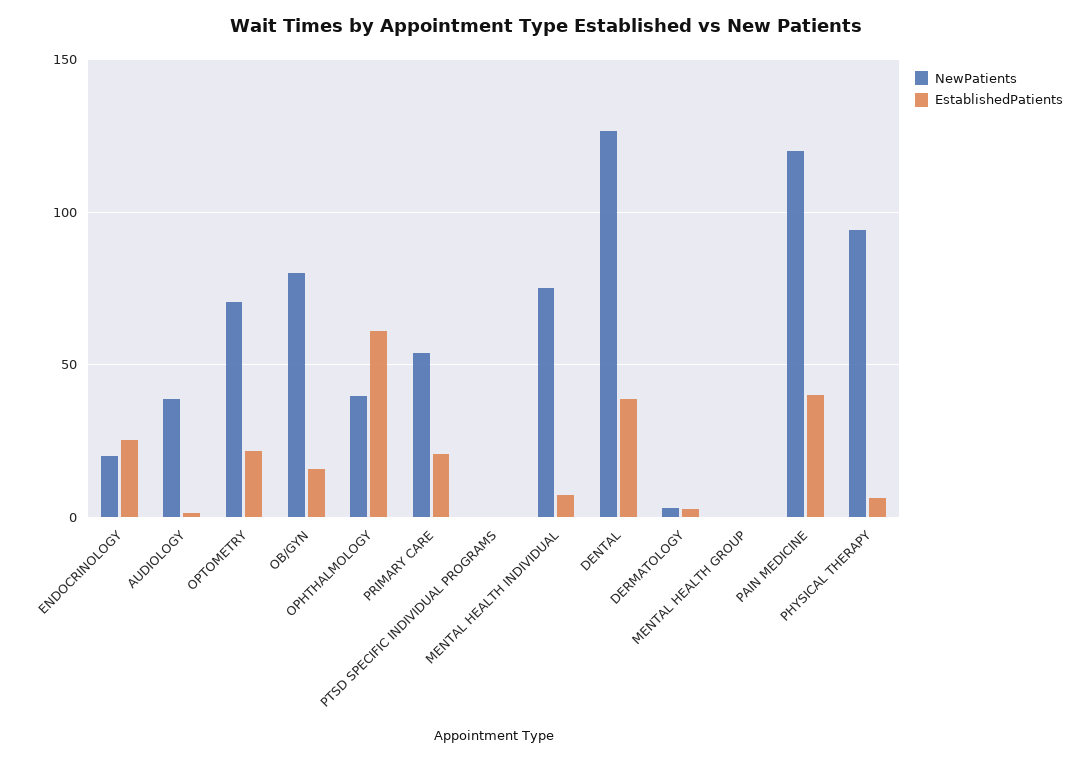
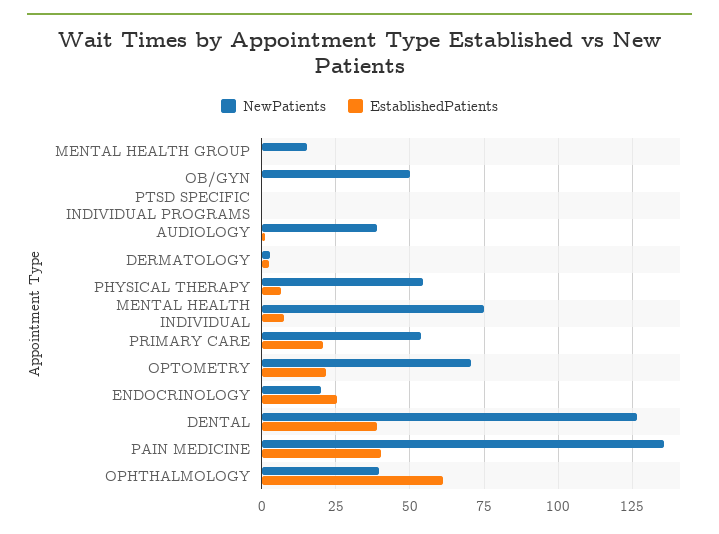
NewPatients, OB/GYN: 80 -> 50
EstablishedPatients, OB/GYN: 15 -> 0
NewPatients, MENTAL HEALTH GROUP: 0 -> 15
NewPatients, PAIN MEDICINE: 120 -> 135
NewPatients, PHYSICAL THERAPY: 95 -> 55

